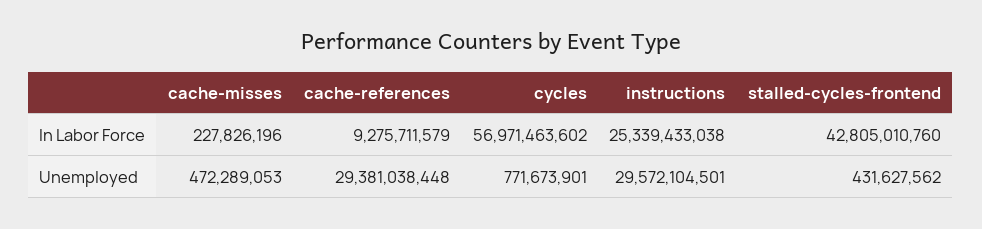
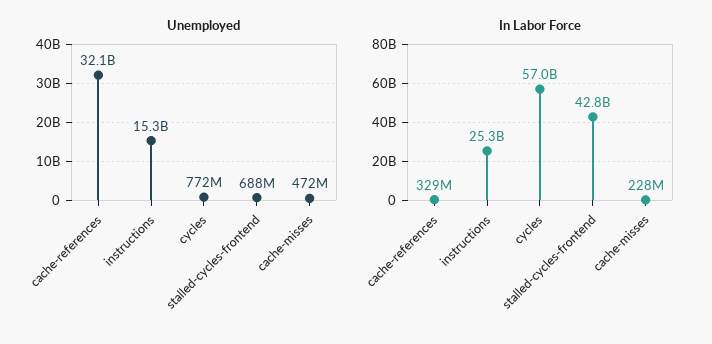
In Labor Force, cache-references: 9275711579 -> 329000000
Unemployed, cache-references: 29381038448 -> 32100000000
Unemployed, instructions: 29572104501 -> 15300000000
Unemployed, stalled-cycles-frontend: 431627562 -> 688000000

